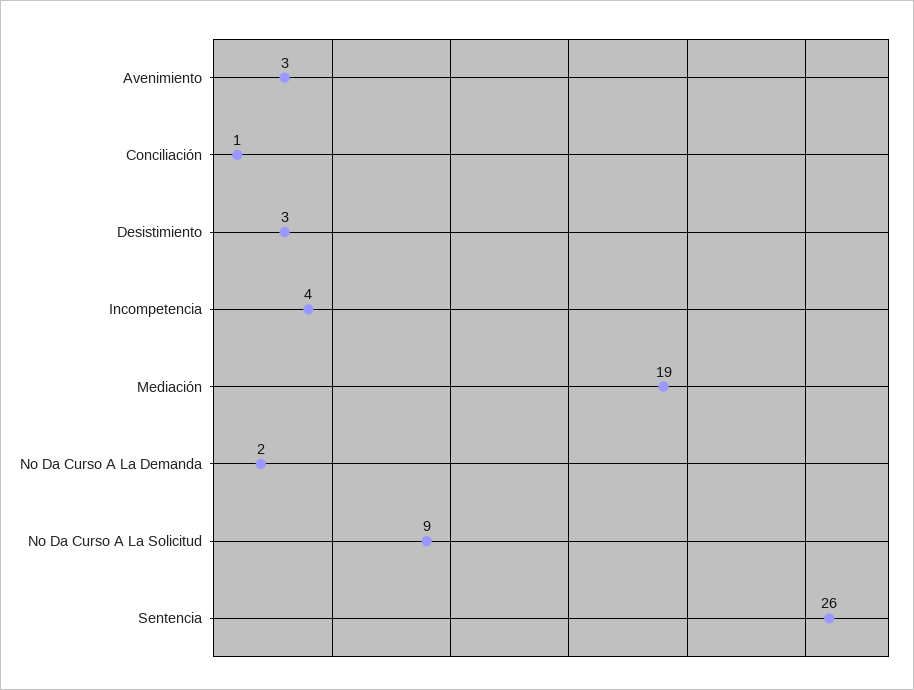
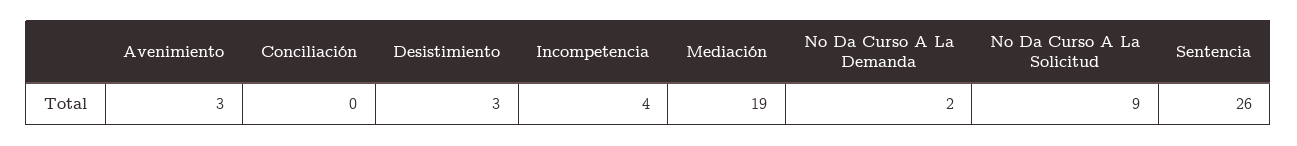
Conciliación: 1 -> 0

